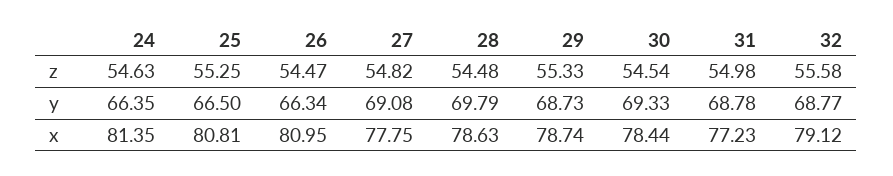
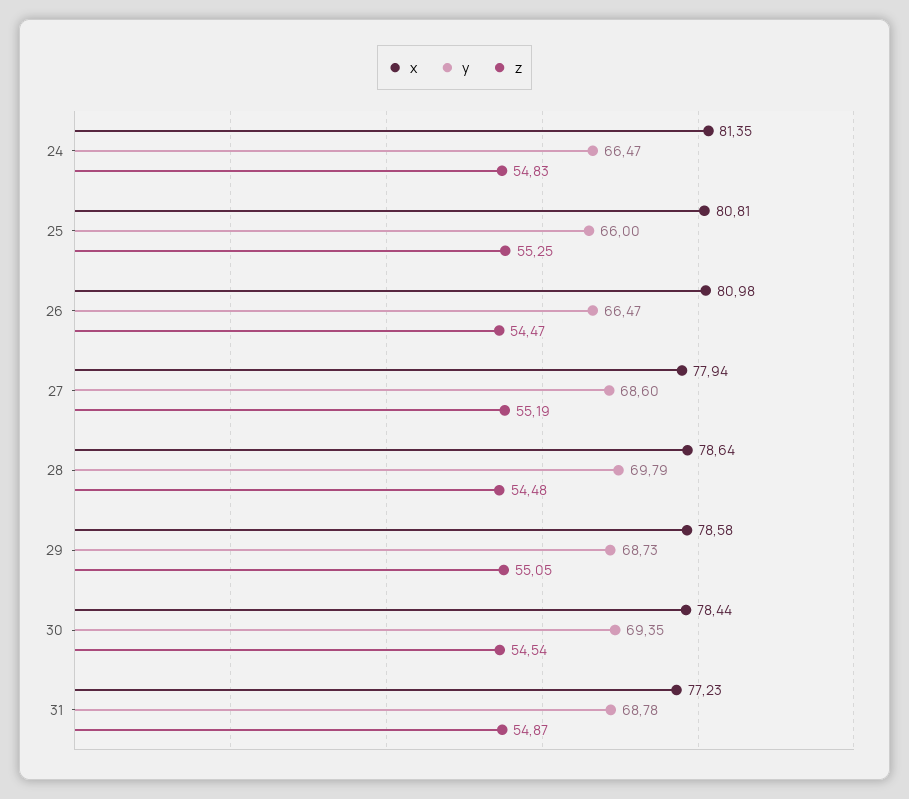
z, 24: 54.63 -> 54.83
z, 27: 54.82 -> 55.19
z, 29: 55.33 -> 55.05
z, 31: 54.98 -> 54.87
z, 32: 55.58 -> none
y, 24: 66.35 -> 66.47
y, 25: 66.5 -> 66
y, 26: 66.34 -> 66.47
y, 27: 69.08 -> 68.6
y, 30: 69.33 -> 69.35
y, 32: 68.77 -> none
x, 26: 80.95 -> 80.98
x, 27: 77.75 -> 77.94
x, 28: 78.63 -> 78.64
x, 29: 78.74 -> 78.58
x, 32: 79.12 -> none

